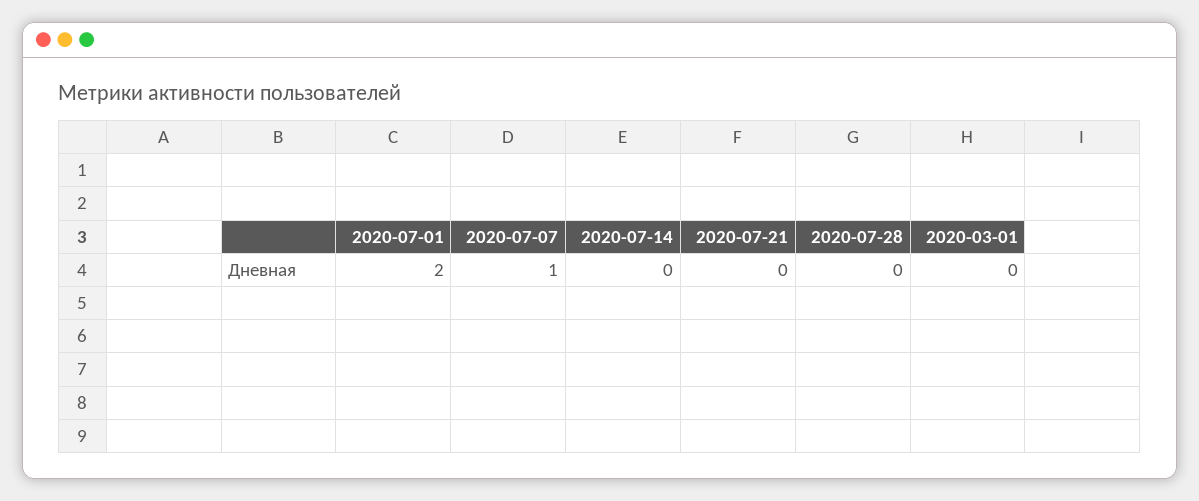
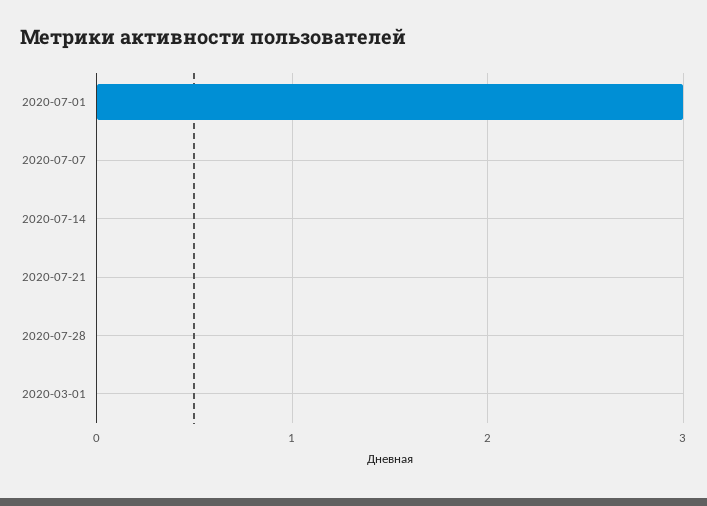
2020-07-01: 2 -> 3
2020-07-07: 1 -> 0

